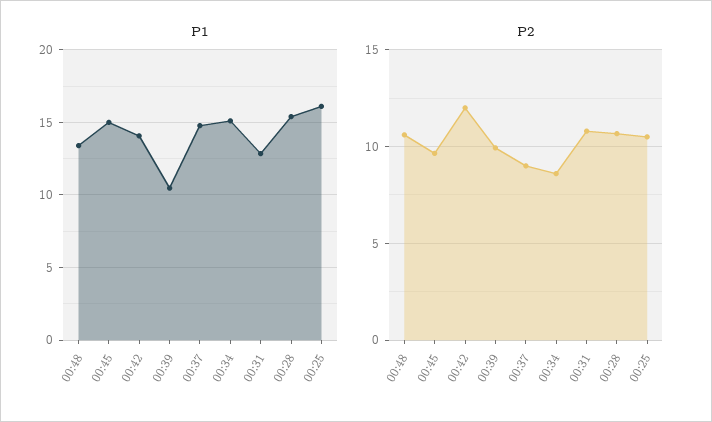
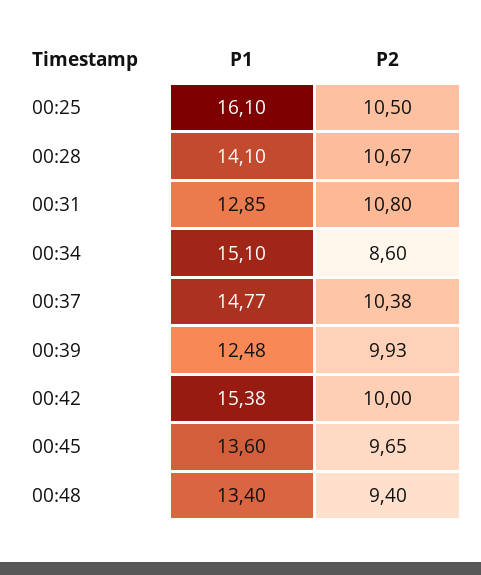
P1, 00:45: 15 -> 13.6
P1, 00:42: 14 -> 15.38
P1, 00:39: 10.5 -> 12.48
P1, 00:28: 15.5 -> 14.1
P2, 00:48: 10.5 -> 9.4
P2, 00:42: 12 -> 10
P2, 00:37: 9 -> 10.38

